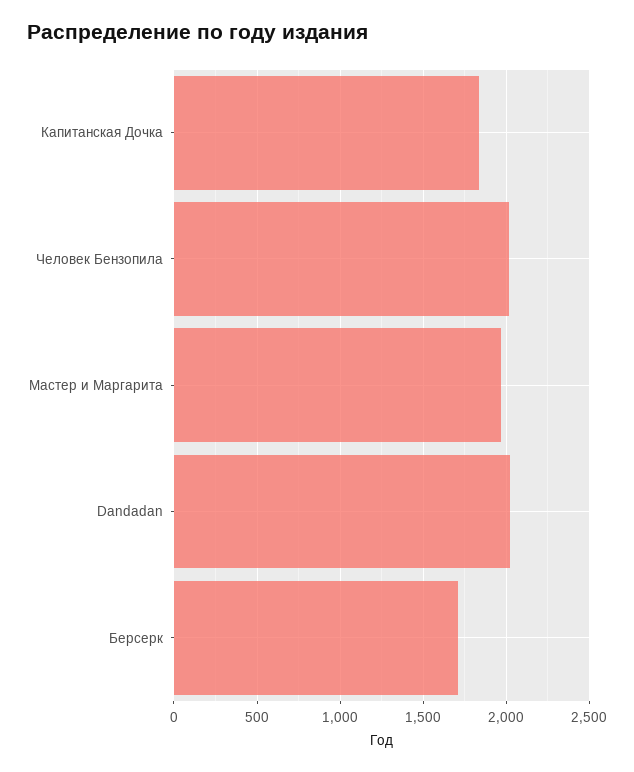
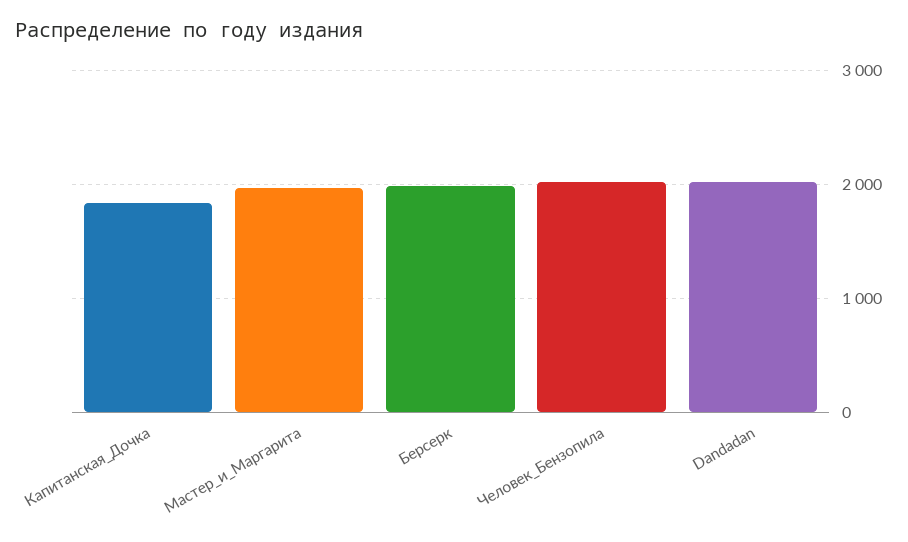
Берсерк: 1700 -> 2000

